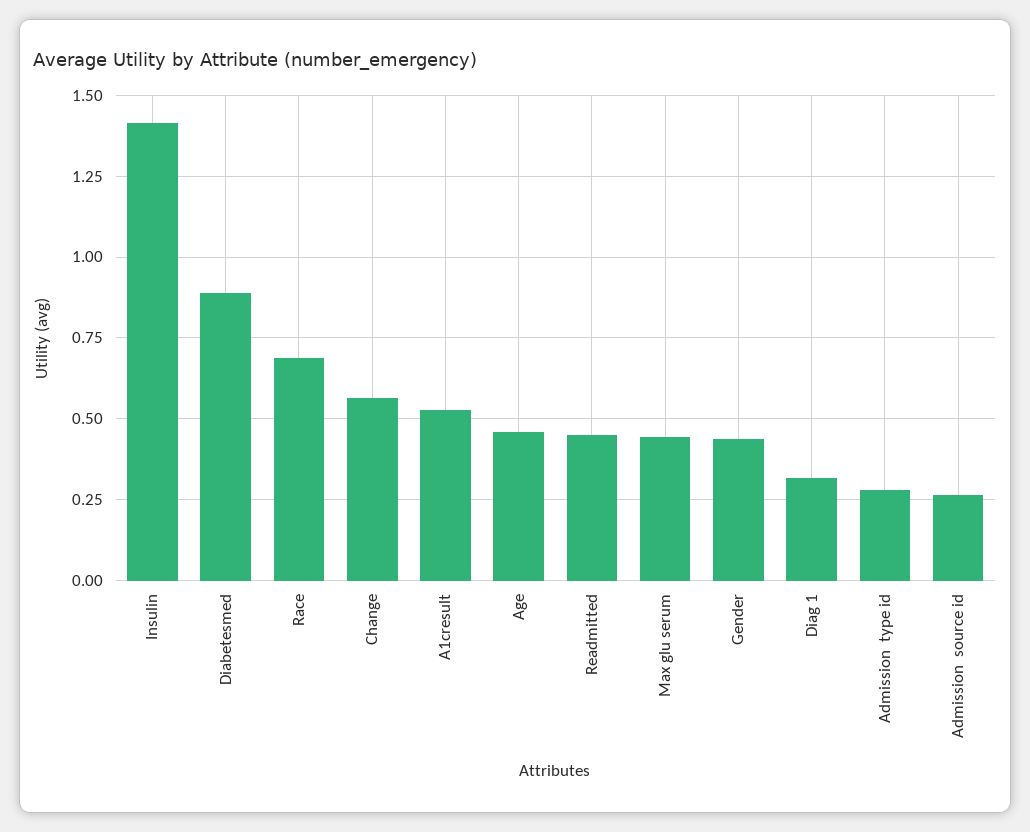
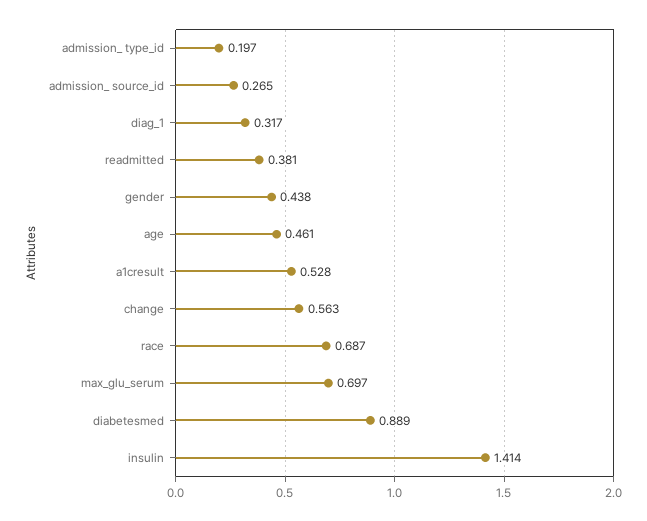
Readmitted: 0.45 -> 0.381
Max glu serum: 0.45 -> 0.697
Admission  type id: 0.275 -> 0.197

